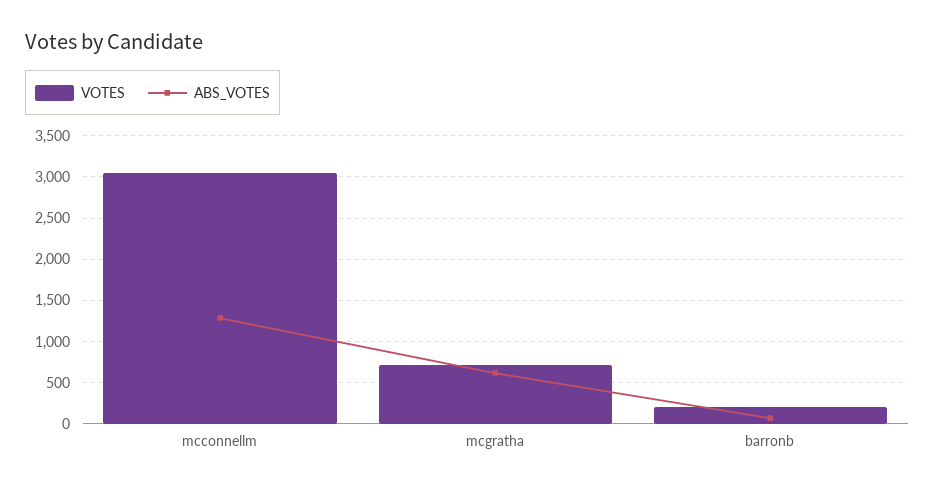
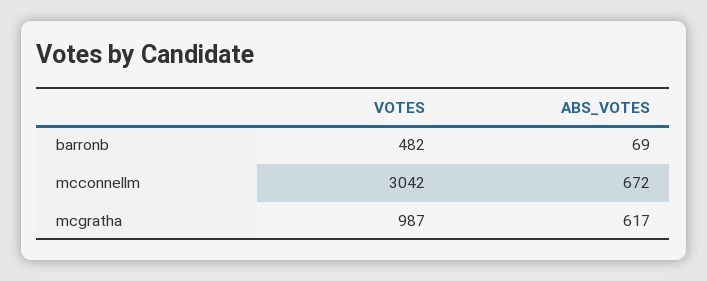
ABS_VOTES, mcconnellm: 1300 -> 672
VOTES, mcgratha: 700 -> 987
VOTES, barronb: 200 -> 482

